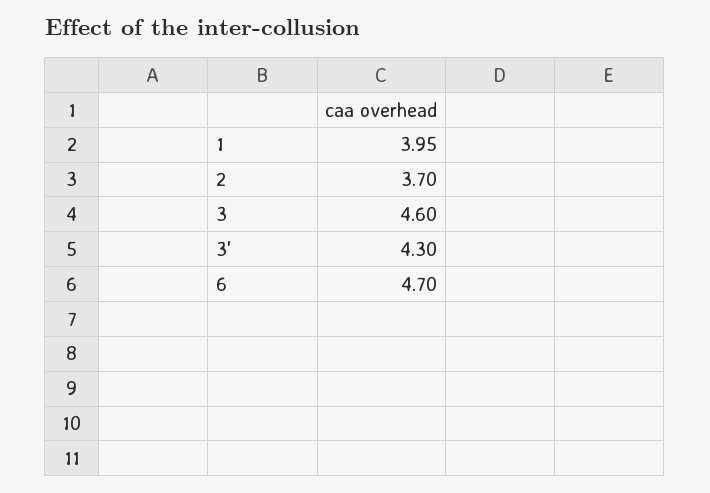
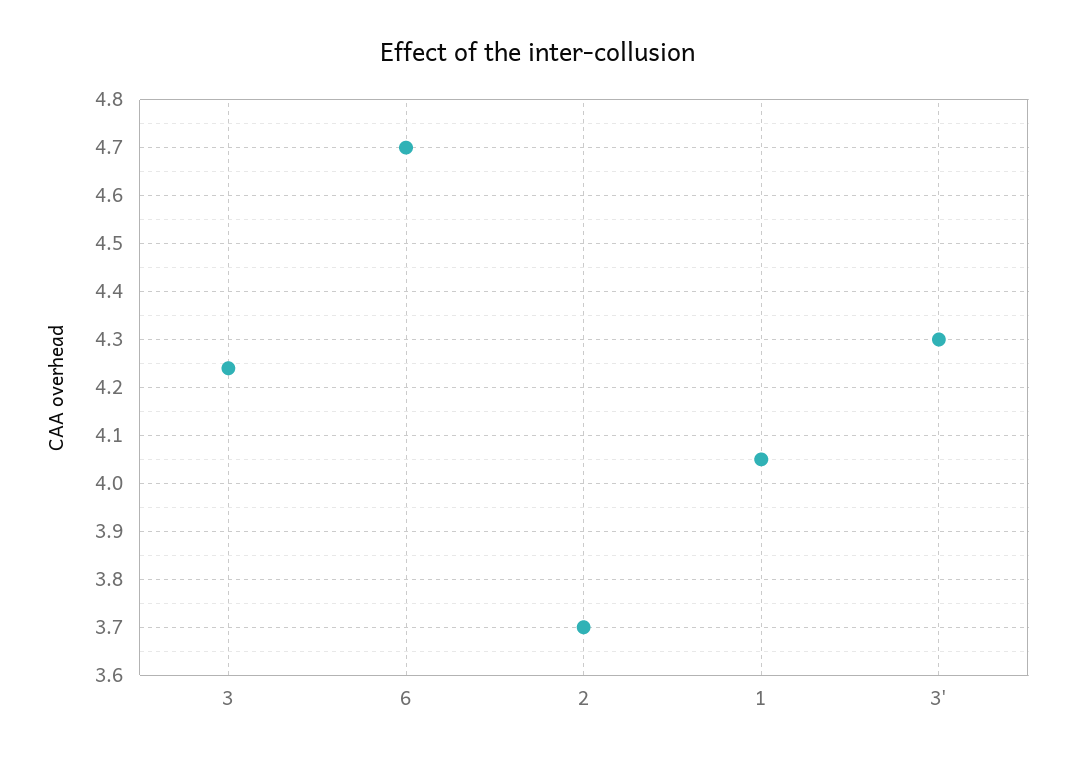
1: 3.95 -> 4.05
3: 4.6 -> 4.25

